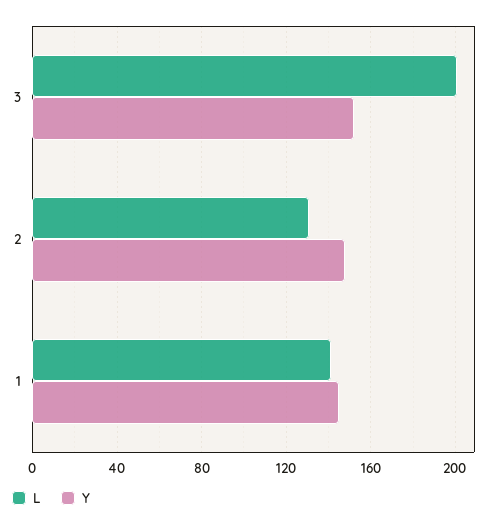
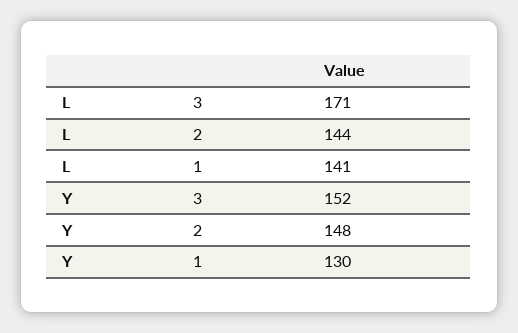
L, 3: 200 -> 171
L, 2: 130 -> 144
Y, 1: 145 -> 130

